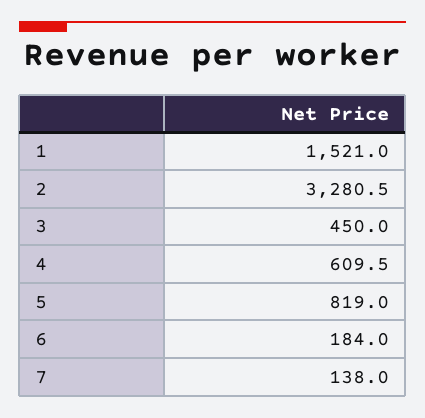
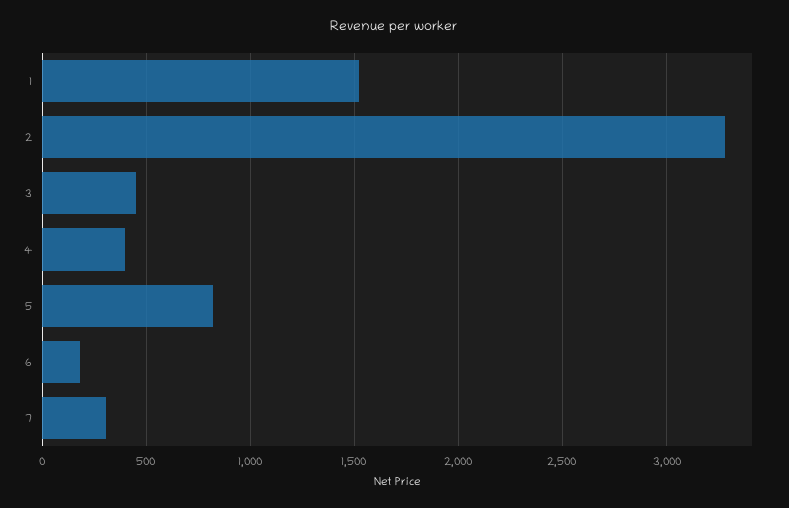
4: 609.5 -> 400
7: 138 -> 300

